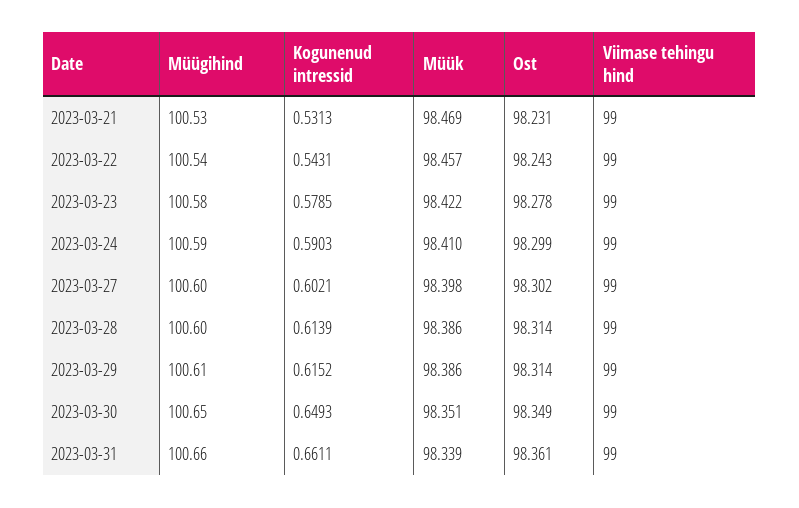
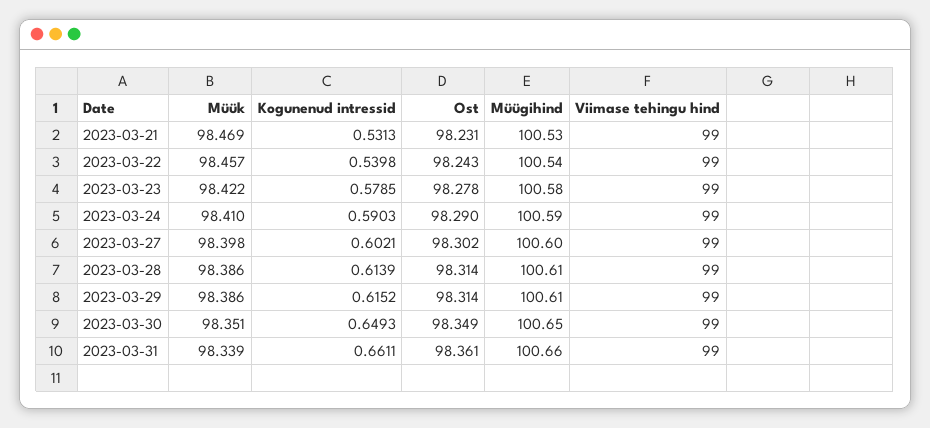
Kogunenud intressid, 2023-03-22: 0.5431 -> 0.5398
Ost, 2023-03-24: 98.299 -> 98.29
Müügihind, 2023-03-28: 100.6 -> 100.61

